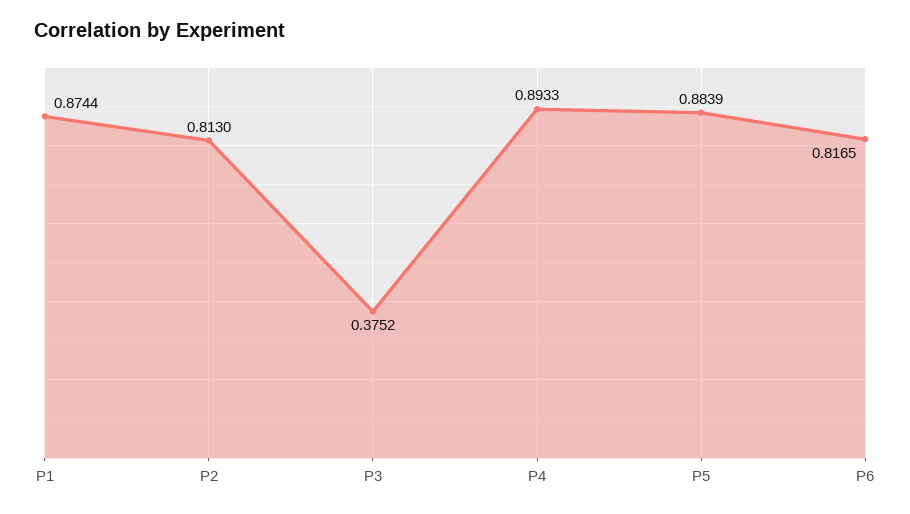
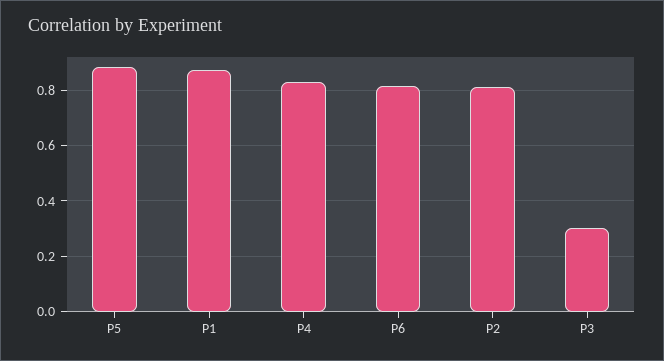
P3: 0.3752 -> 0.3
P4: 0.8933 -> 0.825

